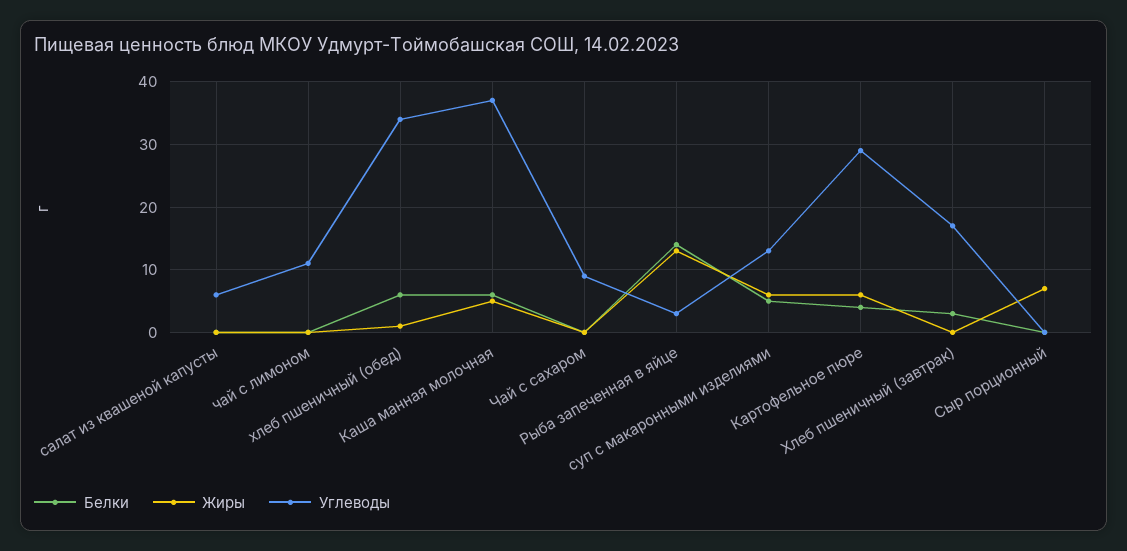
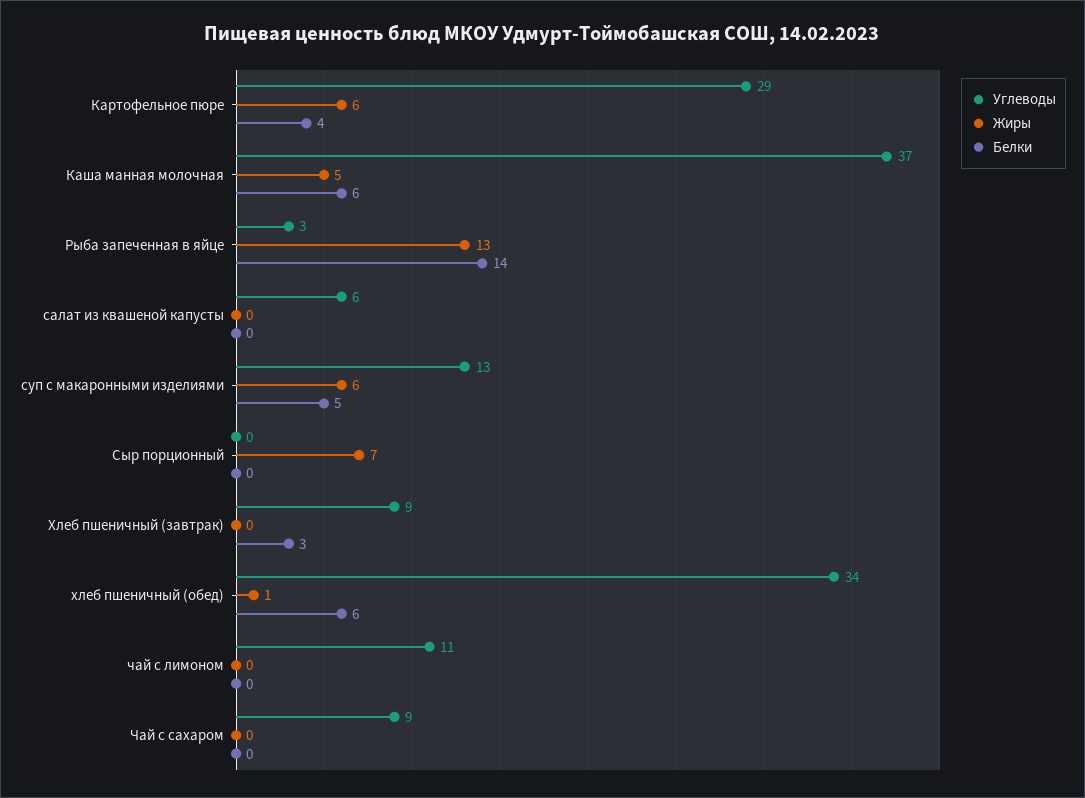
Углеводы, Хлеб пшеничный (завтрак): 17 -> 9

